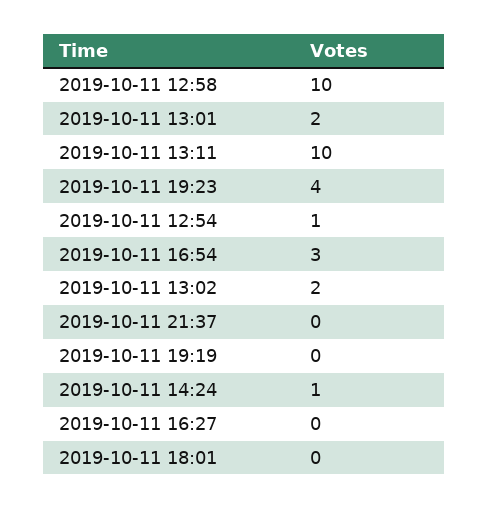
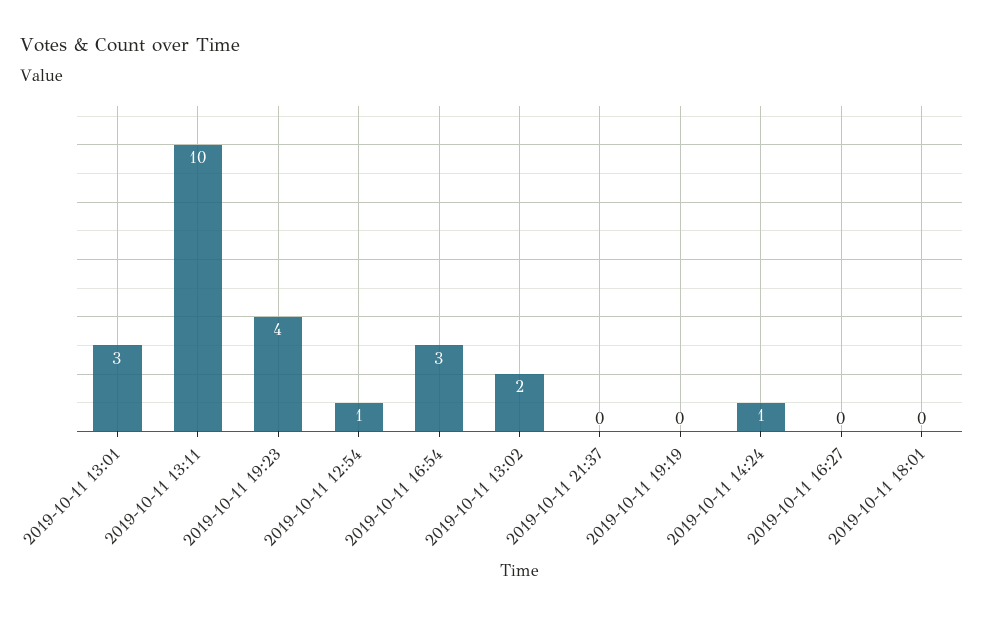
2019-10-11 12:58: 10 -> none
2019-10-11 13:01: 2 -> 3

